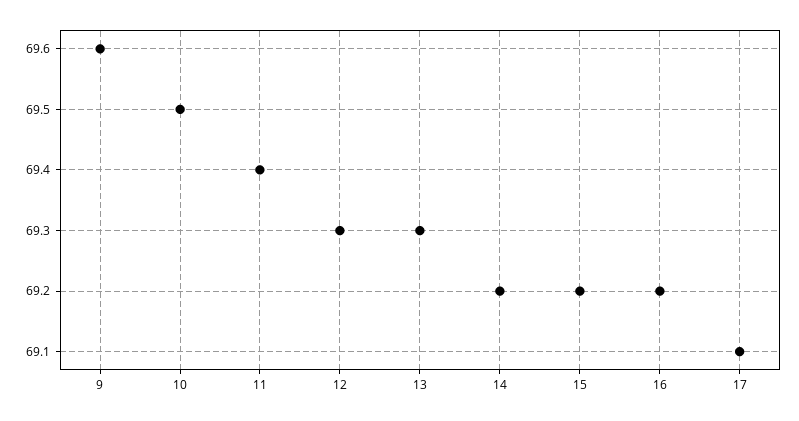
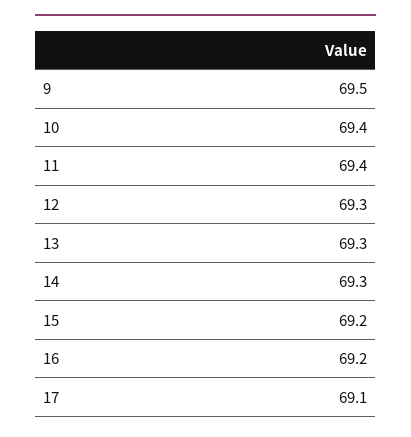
9: 69.6 -> 69.5
10: 69.5 -> 69.4
14: 69.2 -> 69.3

